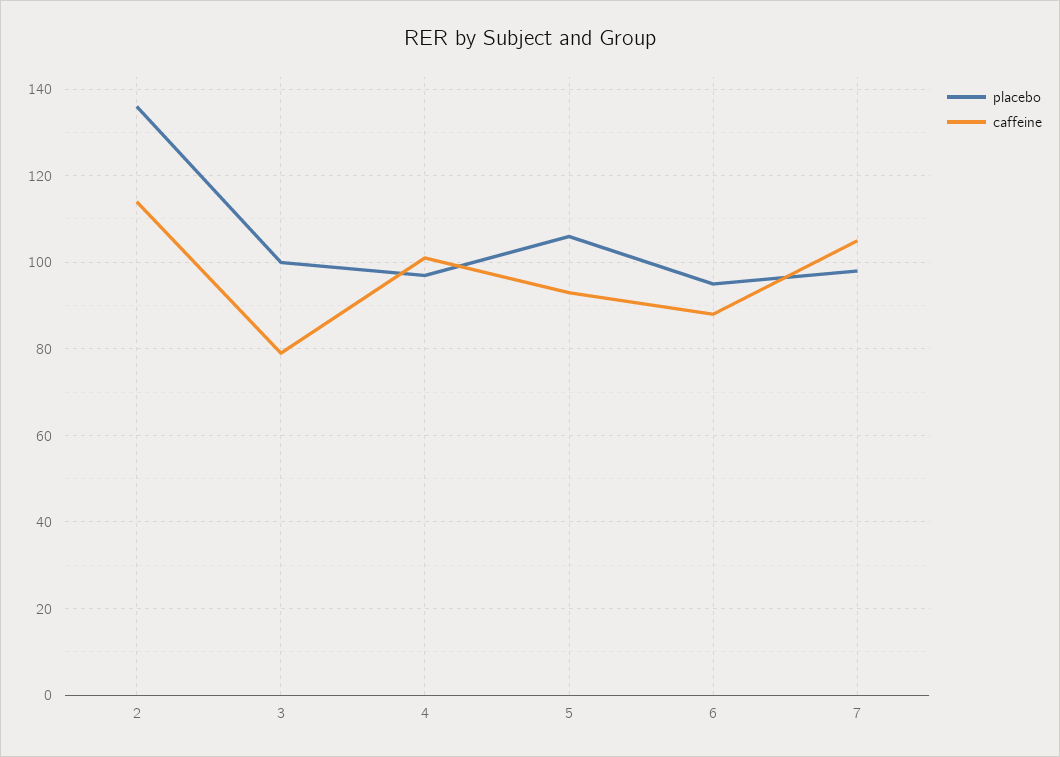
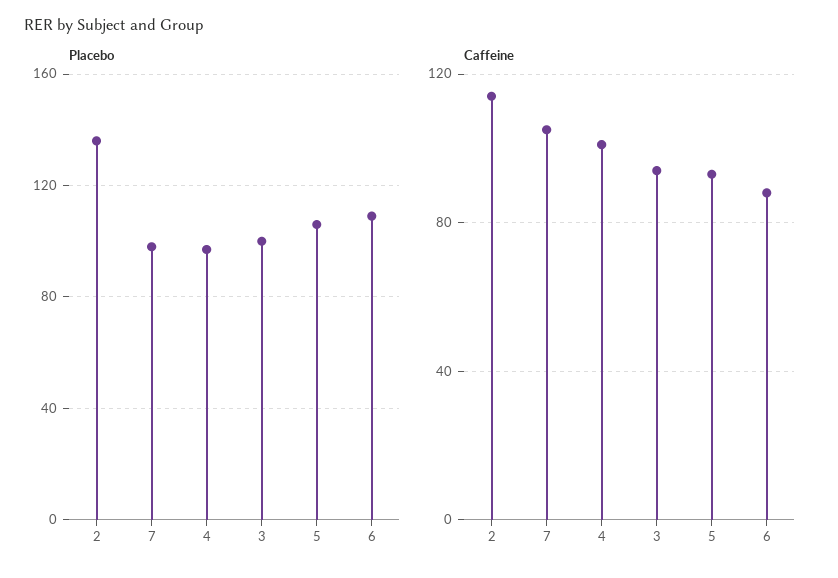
caffeine, 3: 80 -> 95
placebo, 6: 95 -> 110

